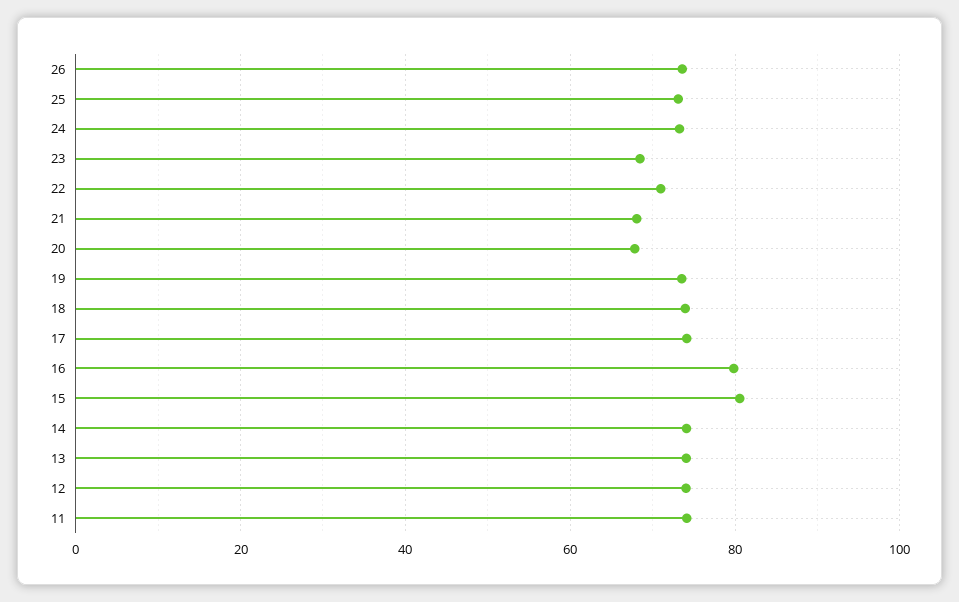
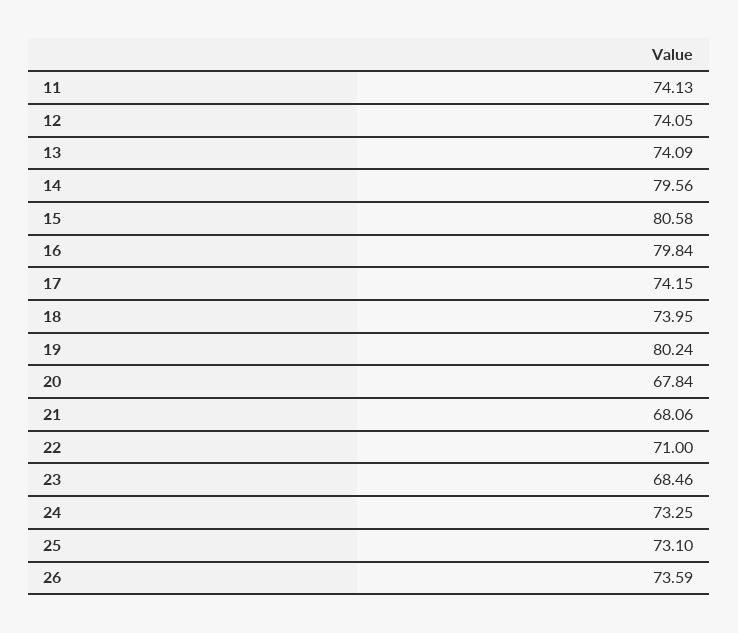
19: 74 -> 80.24
14: 74 -> 79.56

